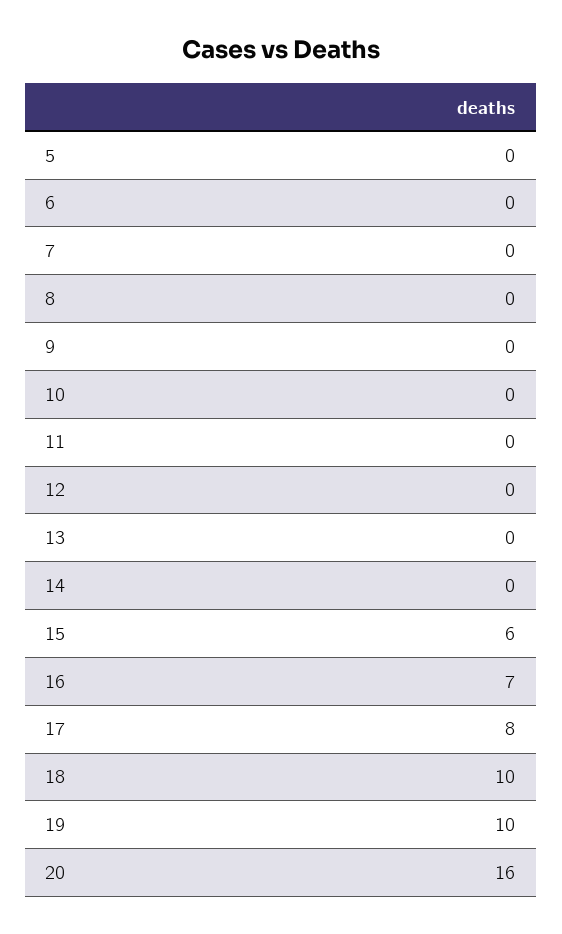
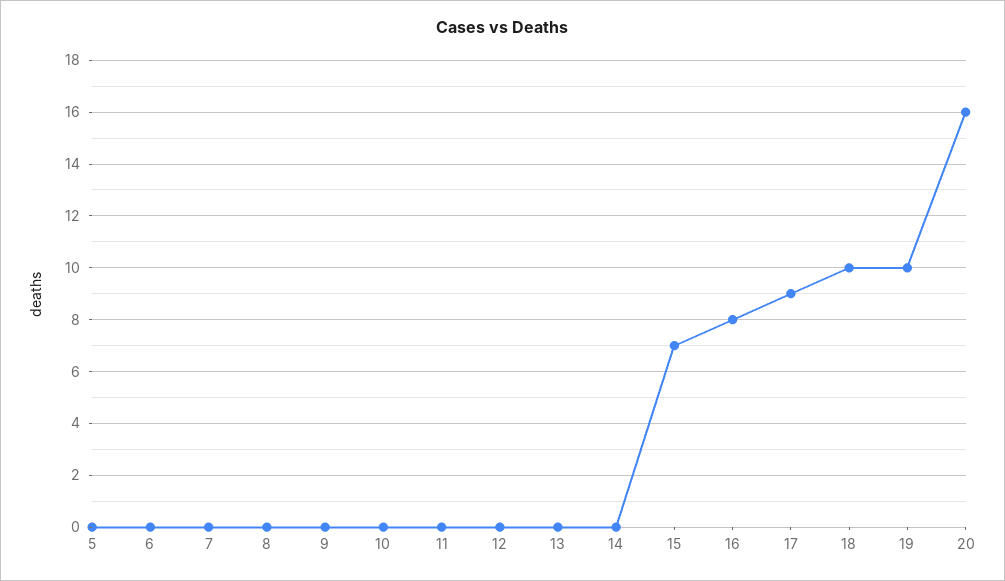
15: 6 -> 7
16: 7 -> 8
17: 8 -> 9

